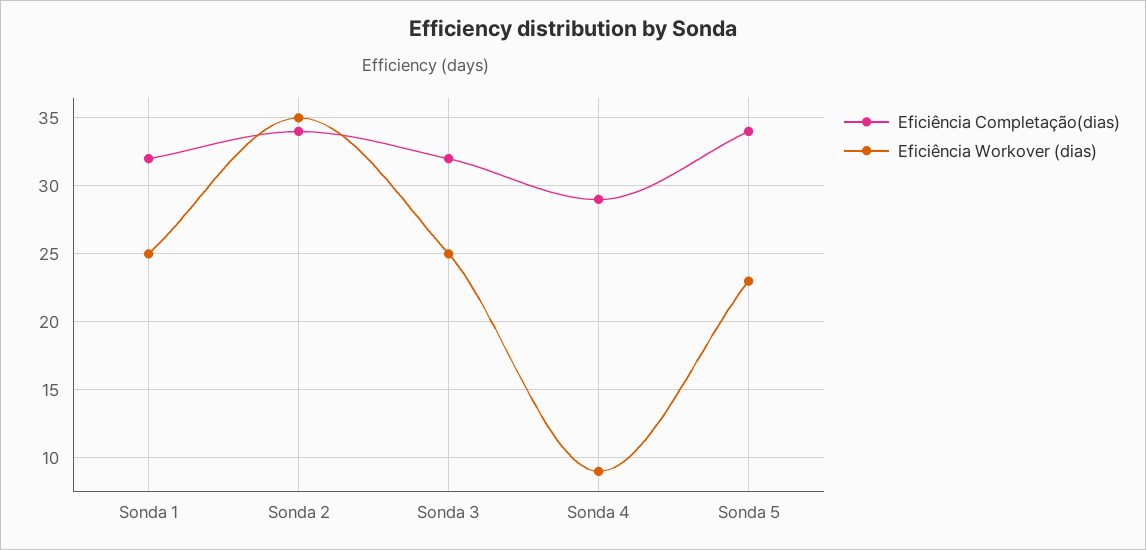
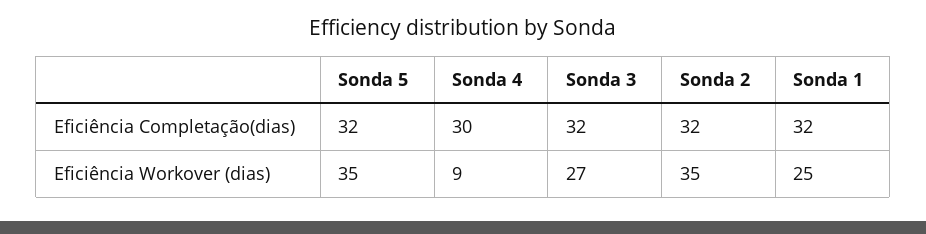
Eficiência Completação(dias), Sonda 2: 34 -> 32
Eficiência Workover (dias), Sonda 3: 25 -> 27
Eficiência Completação(dias), Sonda 4: 29 -> 30
Eficiência Completação(dias), Sonda 5: 34 -> 32
Eficiência Workover (dias), Sonda 5: 23 -> 35

